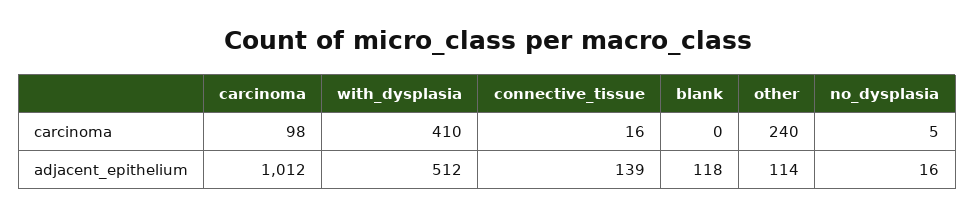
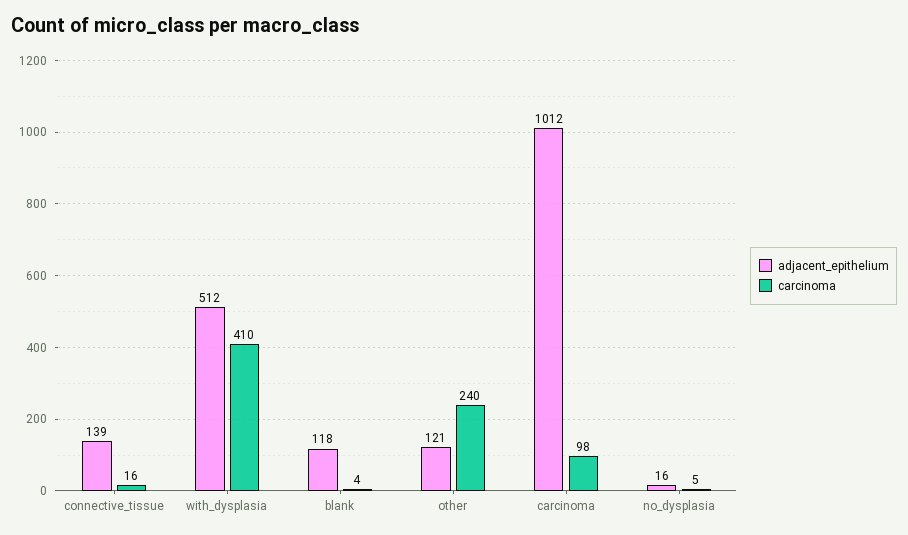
carcinoma, blank: 0 -> 4
adjacent_epithelium, other: 114 -> 121

